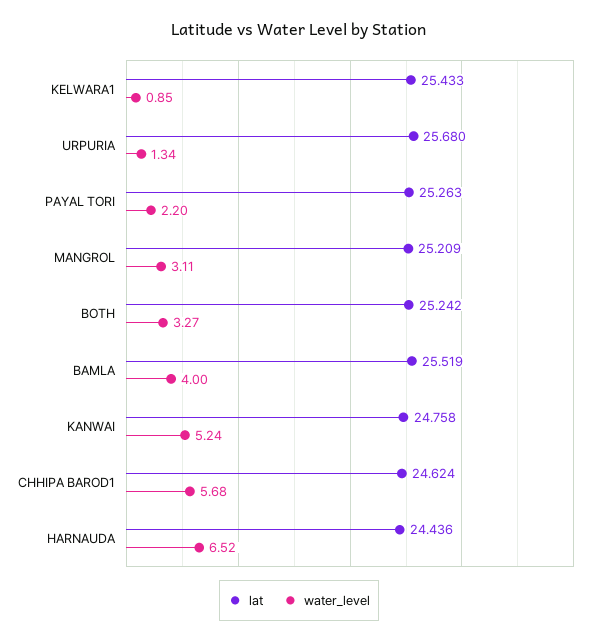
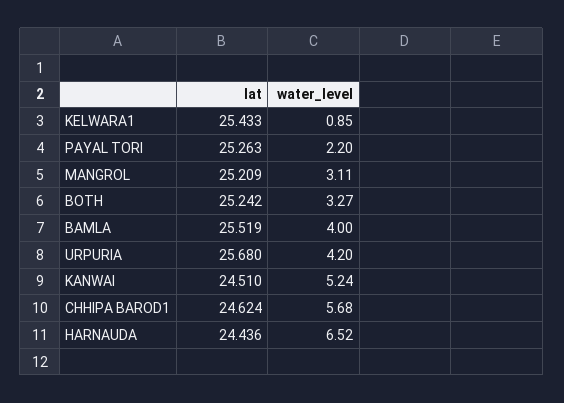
water_level, URPURIA: 1.34 -> 4.2
lat, KANWAI: 24.758 -> 24.51

